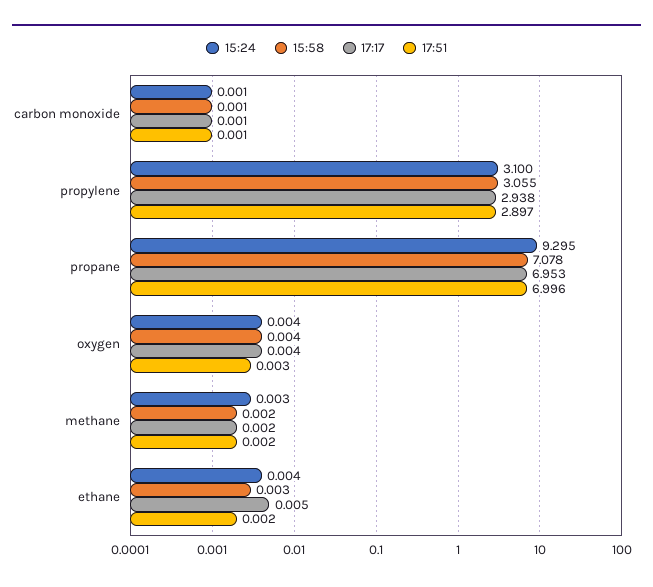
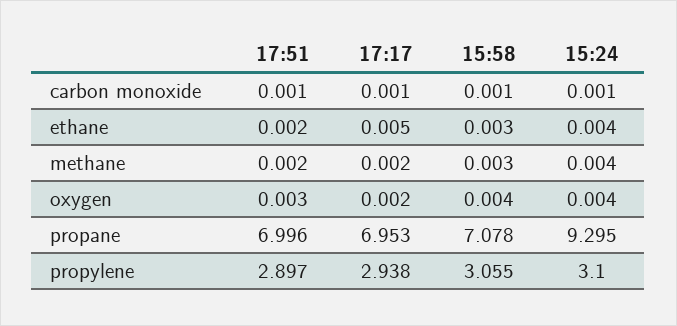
17:17, oxygen: 0.004 -> 0.002
15:24, methane: 0.003 -> 0.004
15:58, methane: 0.002 -> 0.003

